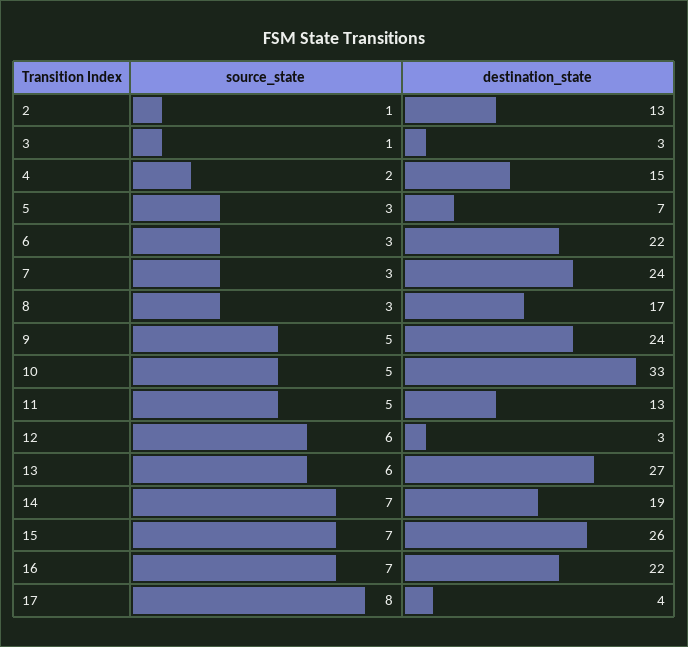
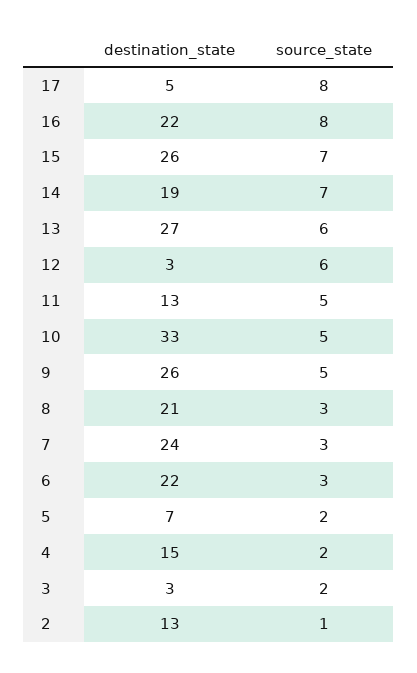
source_state, 3: 1 -> 2
source_state, 5: 3 -> 2
destination_state, 8: 17 -> 21
destination_state, 9: 24 -> 26
source_state, 16: 7 -> 8
destination_state, 17: 4 -> 5

